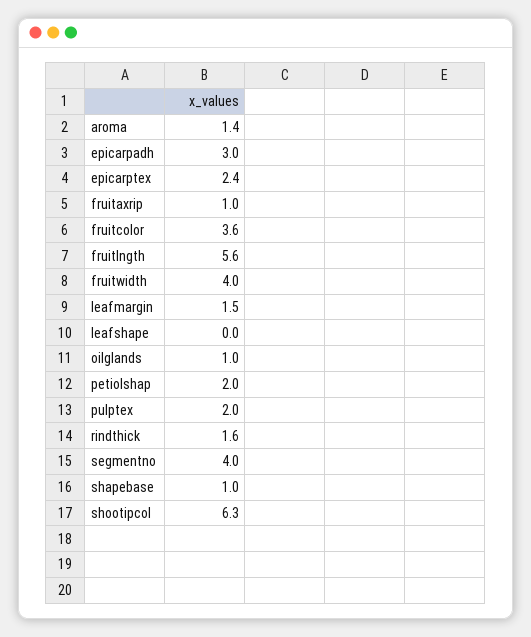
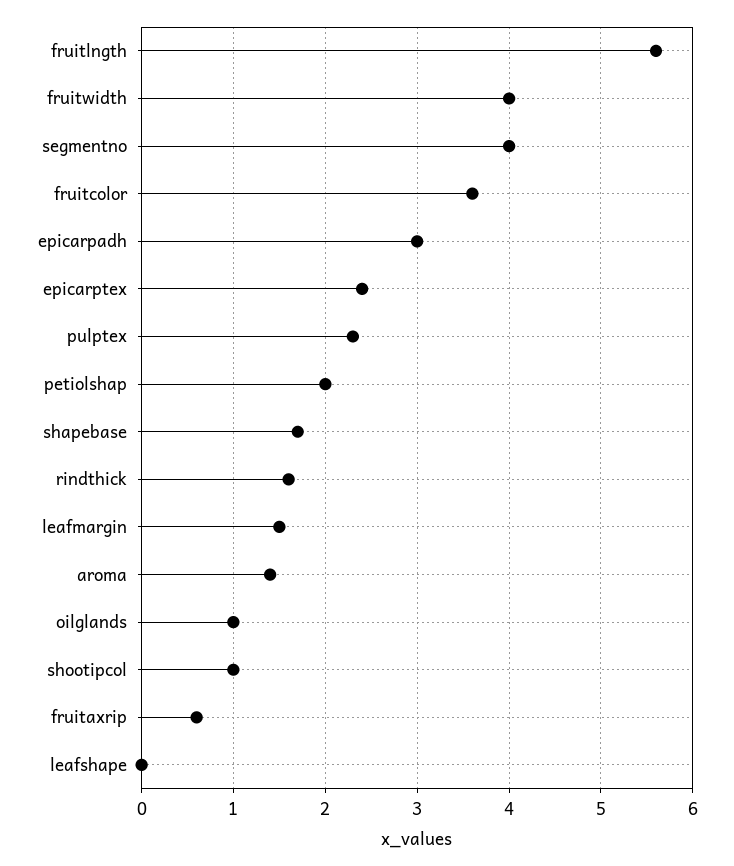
fruitaxrip: 1 -> 0.6
pulptex: 2 -> 2.3
shapebase: 1 -> 1.7
shootipcol: 6.3 -> 1

